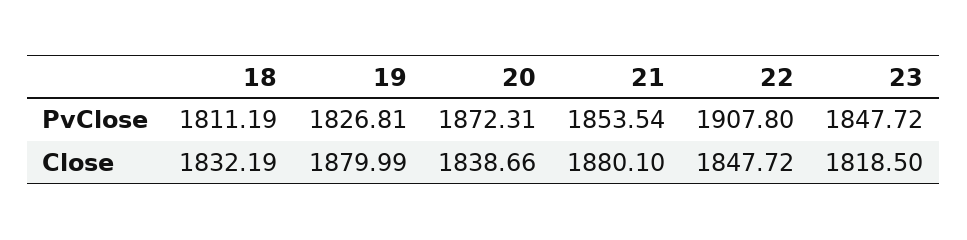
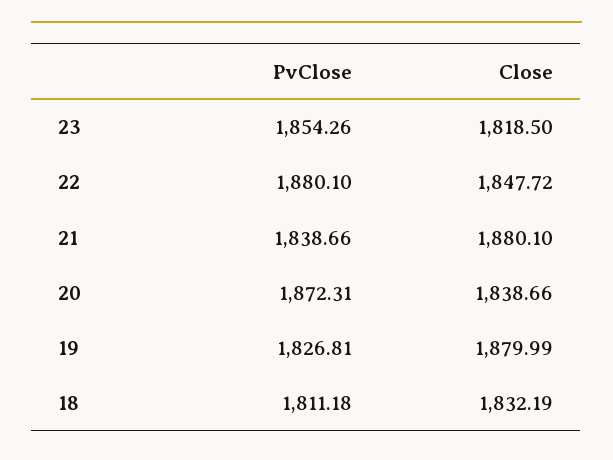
18, PvClose: 1811.19 -> 1811.18
21, PvClose: 1853.54 -> 1838.66
22, PvClose: 1907.8 -> 1880.1
23, PvClose: 1847.72 -> 1854.26

